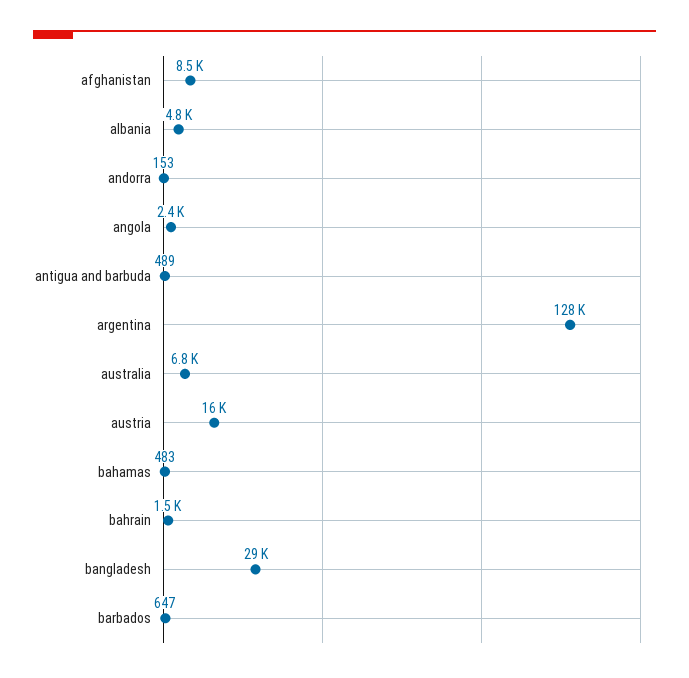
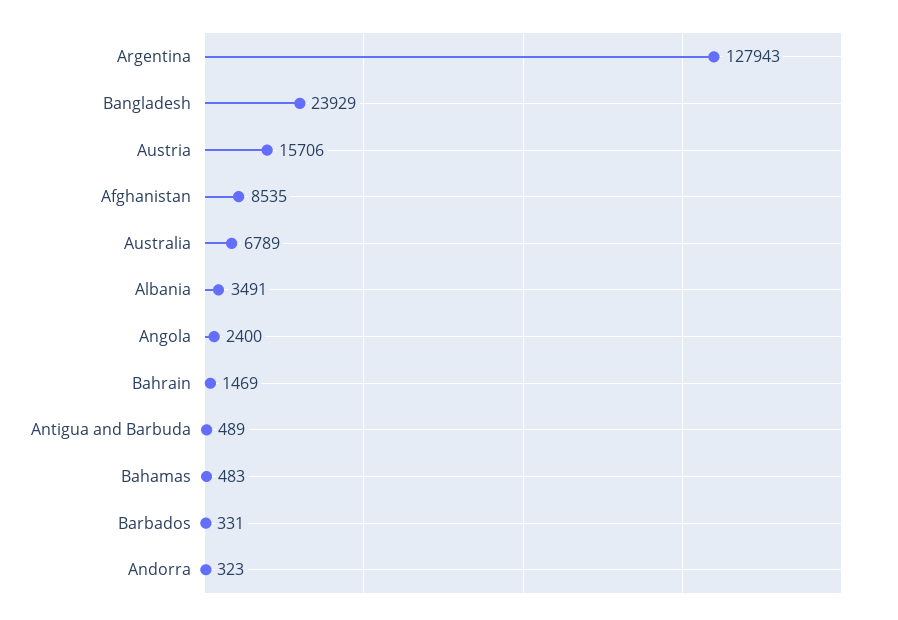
albania: 4800 -> 3491
andorra: 153 -> 323
bangladesh: 29000 -> 23929
barbados: 647 -> 331

